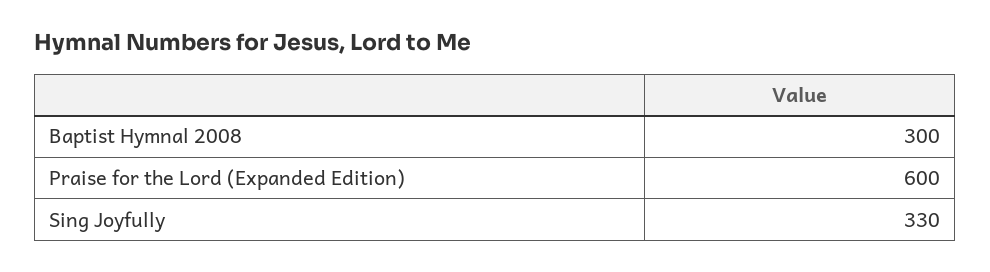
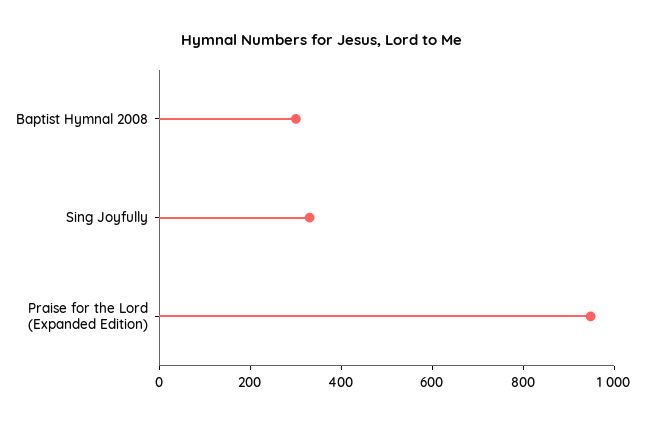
Praise for the Lord (Expanded Edition): 600 -> 950

